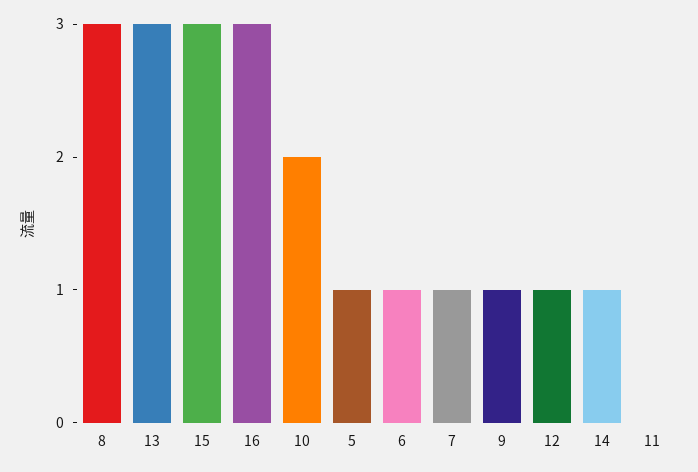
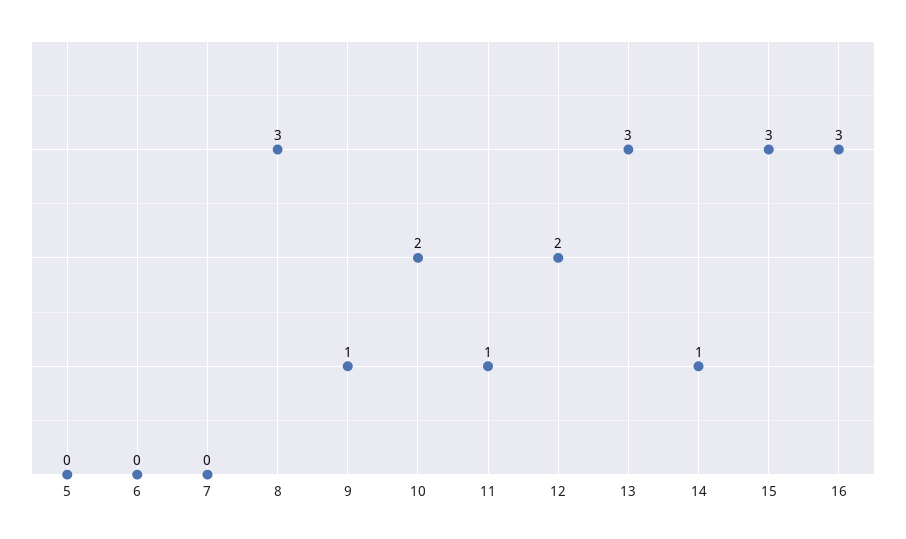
5: 1 -> 0
6: 1 -> 0
7: 1 -> 0
12: 1 -> 2
11: 0 -> 1

